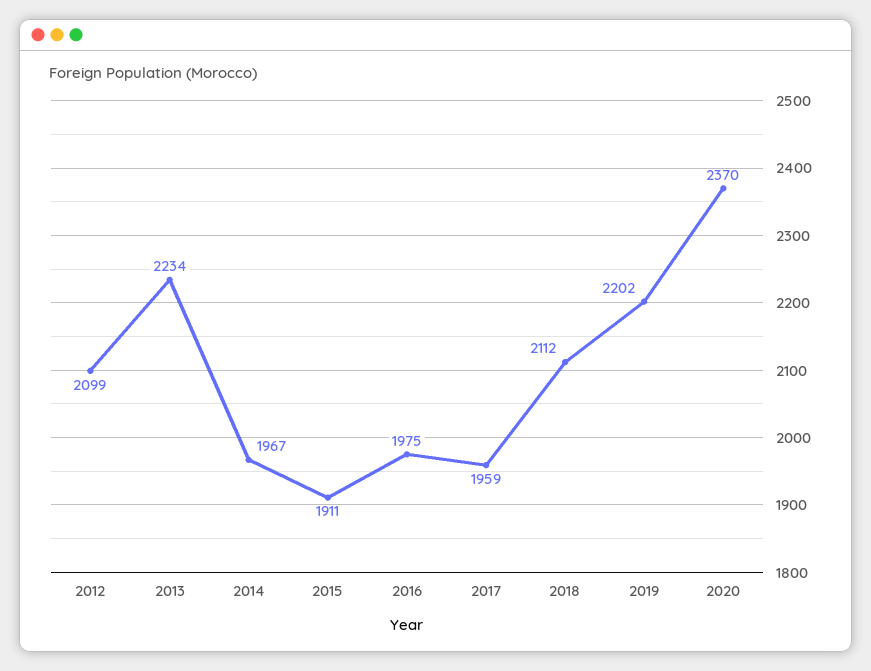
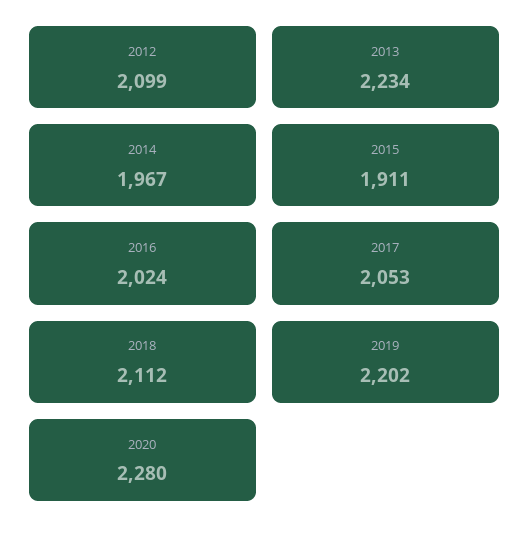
2016: 1975 -> 2024
2017: 1959 -> 2053
2020: 2370 -> 2280

